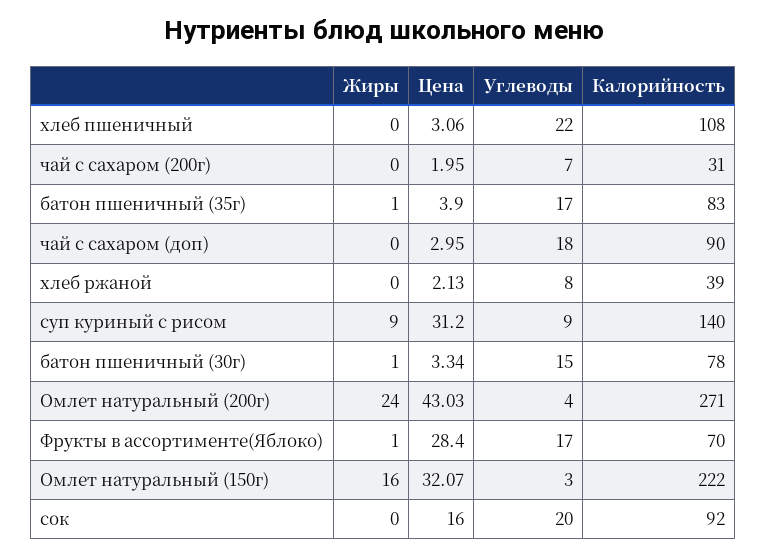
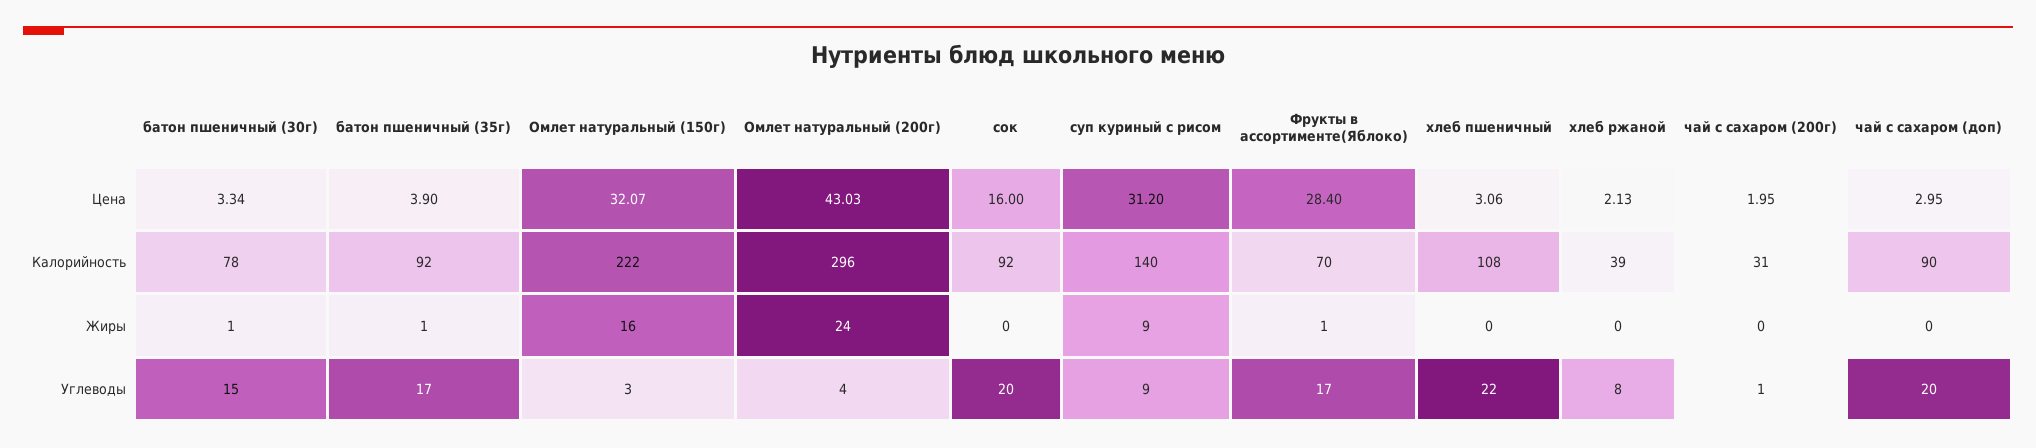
Углеводы, чай с сахаром (200г): 7 -> 1
Калорийность, батон пшеничный (35г): 83 -> 92
Углеводы, чай с сахаром (доп): 18 -> 20
Калорийность, Омлет натуральный (200г): 271 -> 296

